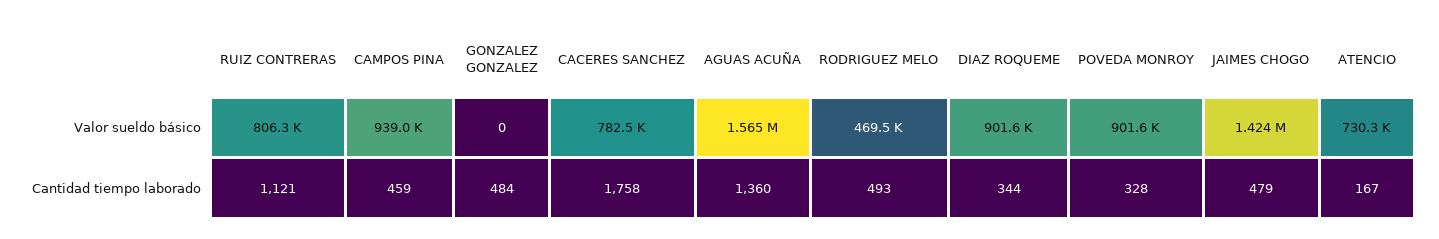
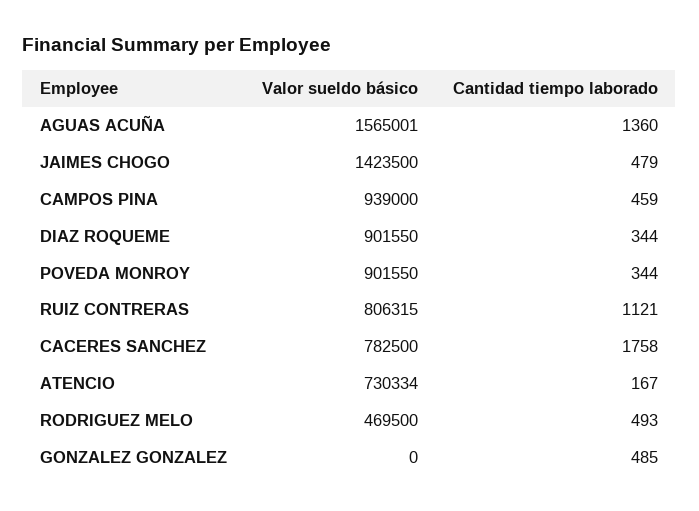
GONZALEZ GONZALEZ, Cantidad tiempo laborado: 484 -> 485
POVEDA MONROY, Cantidad tiempo laborado: 328 -> 344

